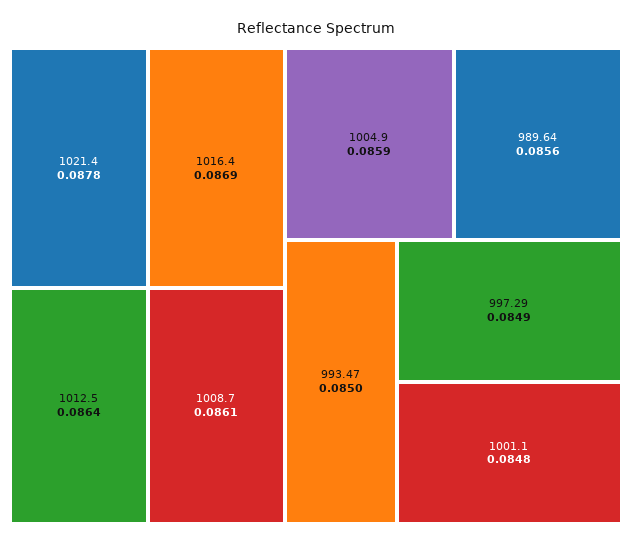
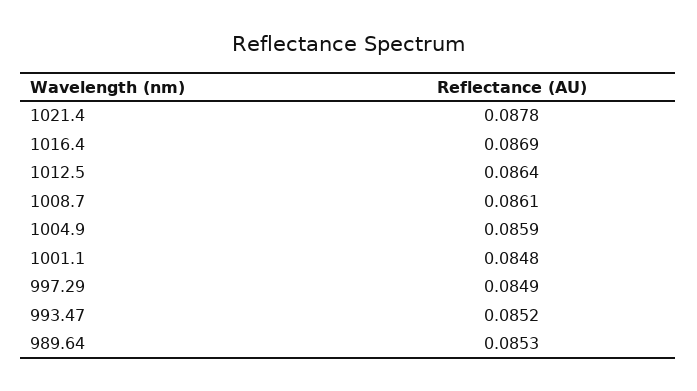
989.64: 0.0856 -> 0.0853
993.47: 0.085 -> 0.0852

